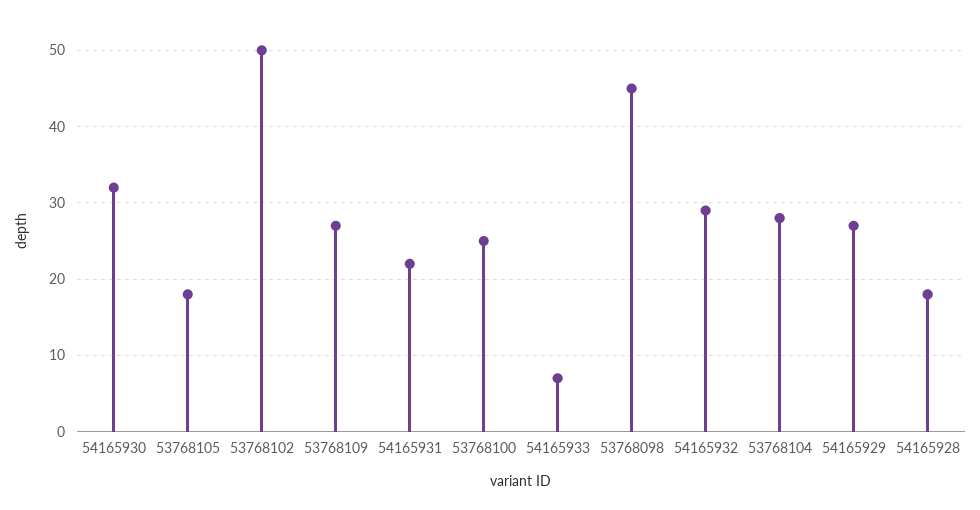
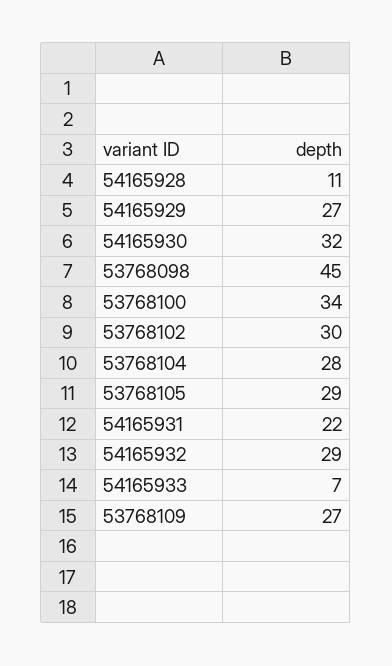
53768105: 18 -> 29
53768102: 50 -> 30
53768100: 25 -> 34
54165928: 18 -> 11

